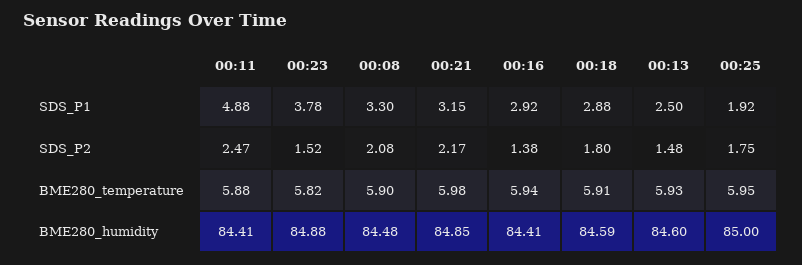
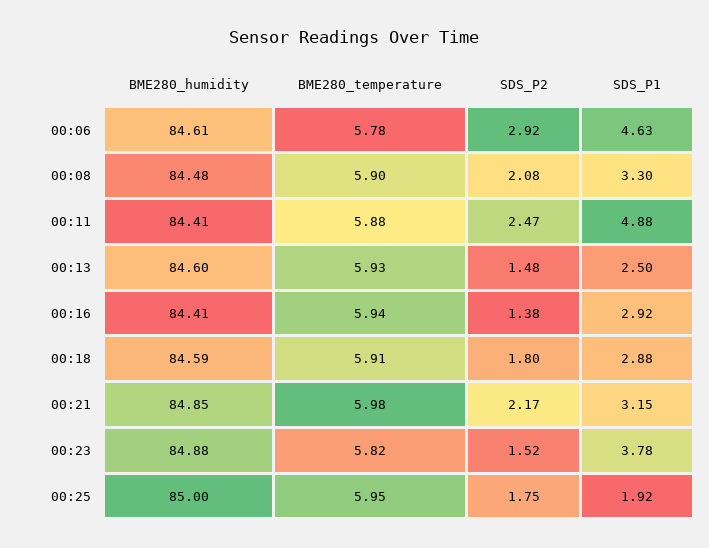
00:06, BME280_humidity: none -> 84.61
00:06, BME280_temperature: none -> 5.78
00:06, SDS_P2: none -> 2.92
00:06, SDS_P1: none -> 4.63

